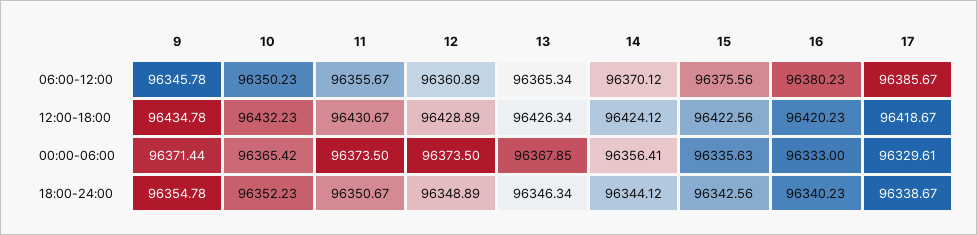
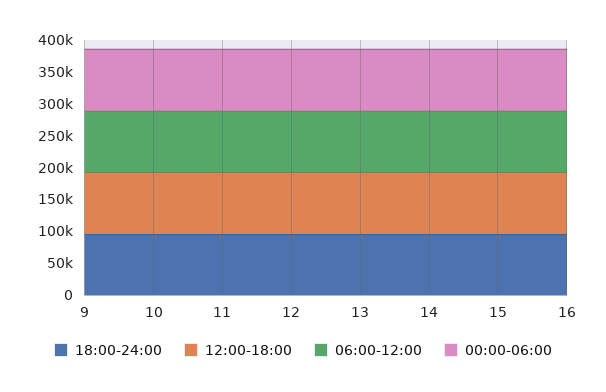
06:00-12:00, 17: 96385.67 -> none
12:00-18:00, 17: 96418.67 -> none
00:00-06:00, 17: 96329.61 -> none
18:00-24:00, 17: 96338.67 -> none

